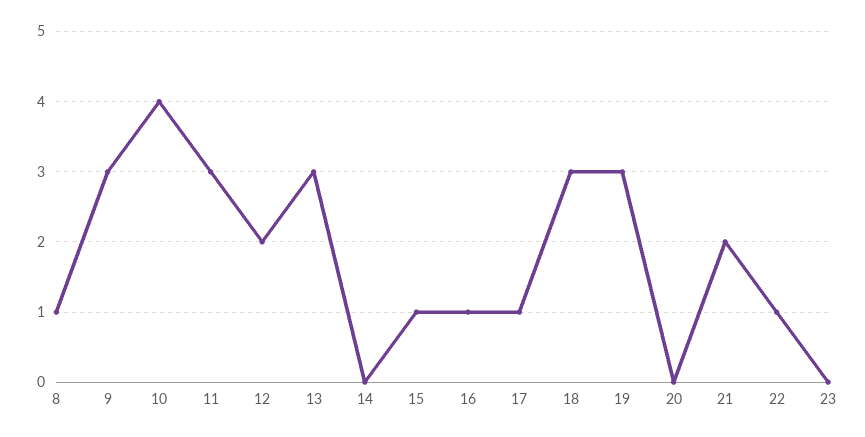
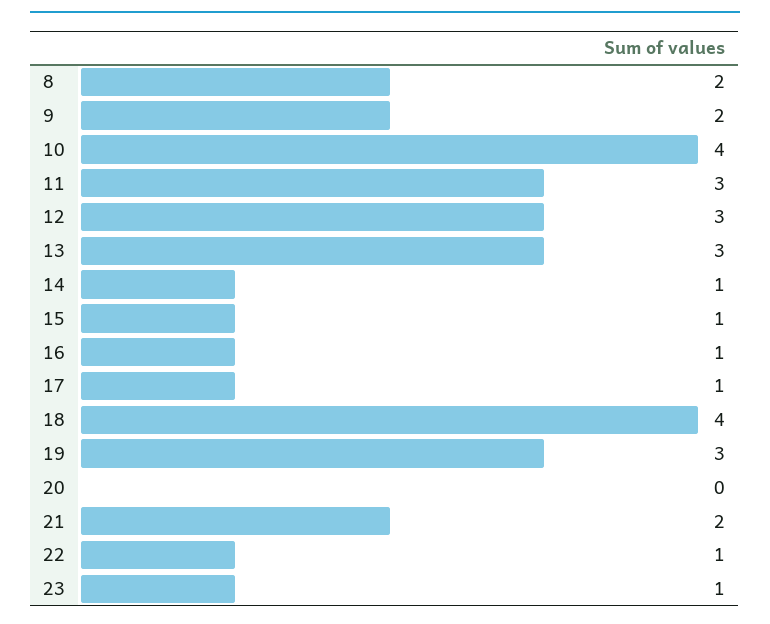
8: 1 -> 2
9: 3 -> 2
12: 2 -> 3
14: 0 -> 1
18: 3 -> 4
23: 0 -> 1

